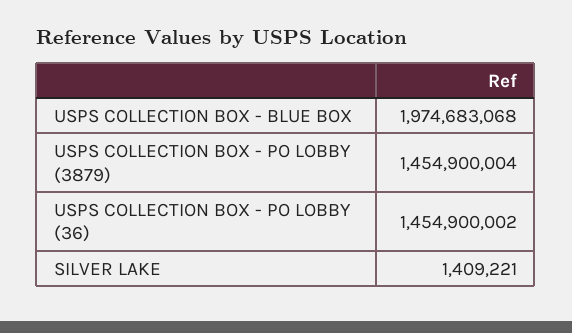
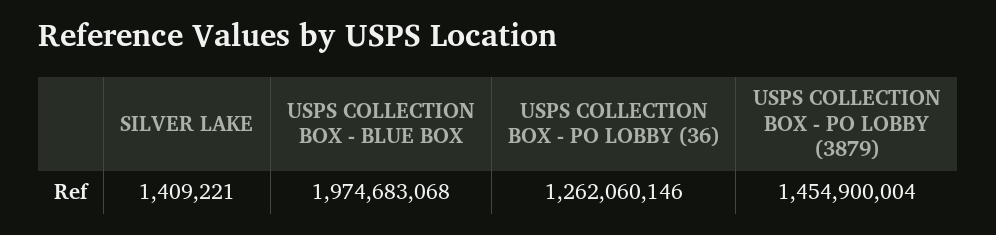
USPS COLLECTION BOX - PO LOBBY (36): 1454900002 -> 1262060146

